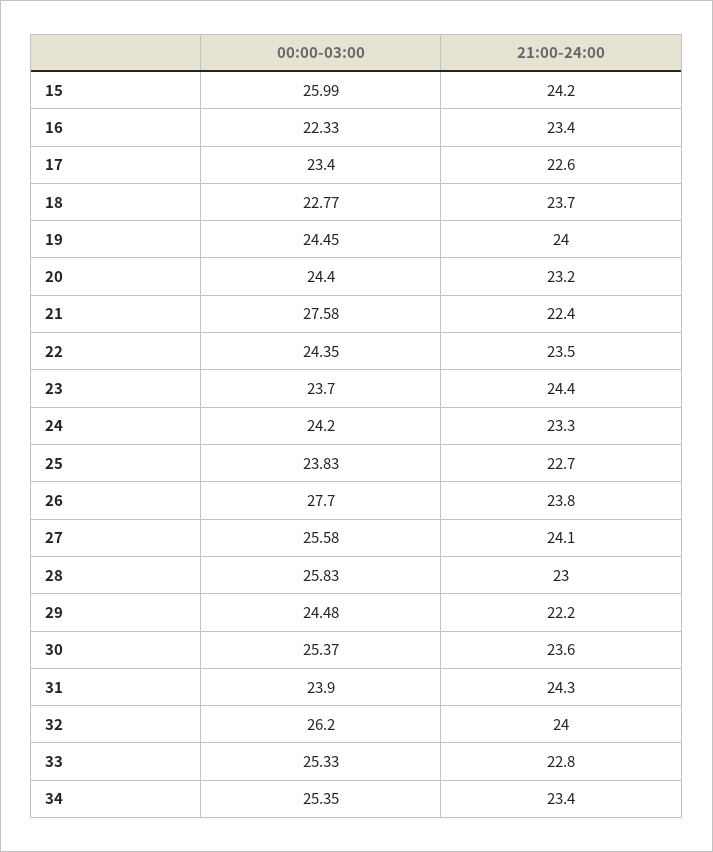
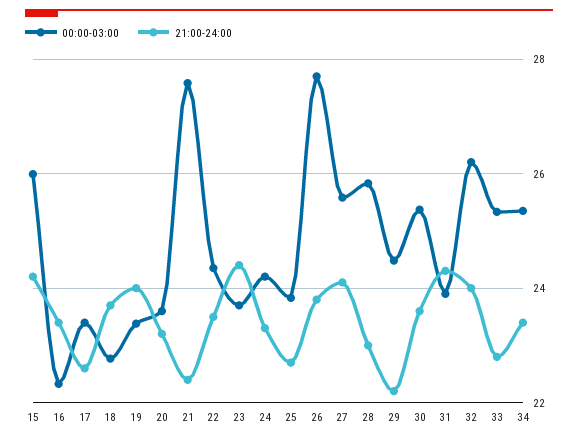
00:00-03:00, 19: 24.45 -> 23.4
00:00-03:00, 20: 24.4 -> 23.6

